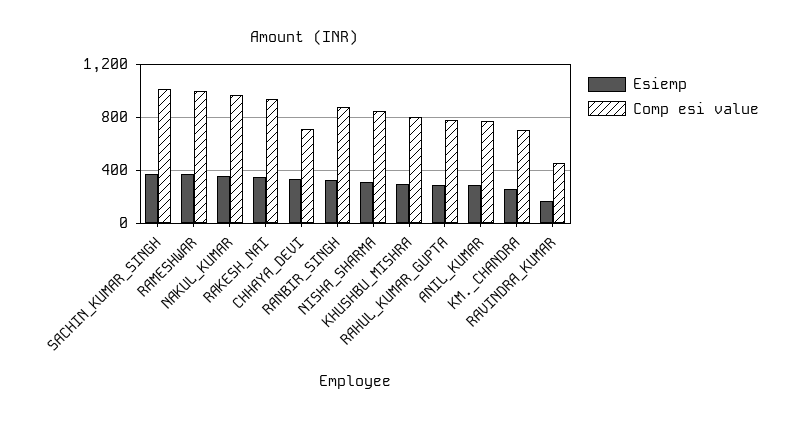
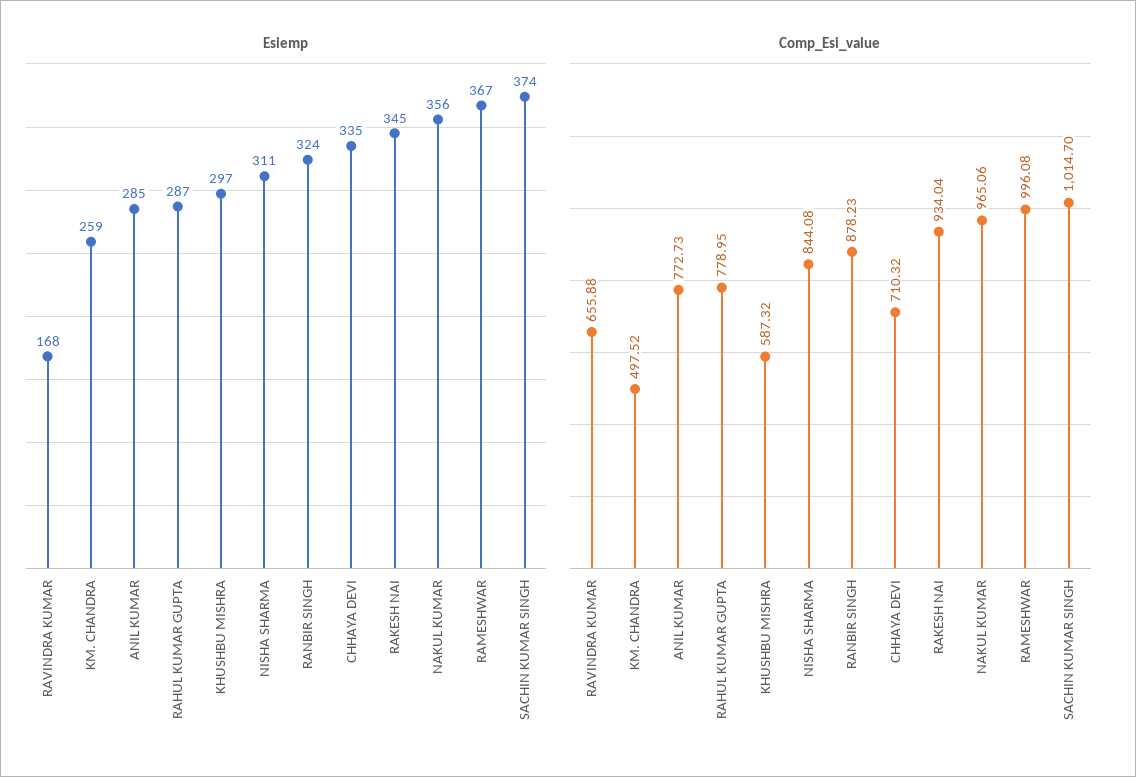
Comp esi value, KHUSHBU_MISHRA: 800 -> 587.32
Comp esi value, KM._CHANDRA: 700 -> 497.52
Comp esi value, RAVINDRA_KUMAR: 450 -> 655.88

